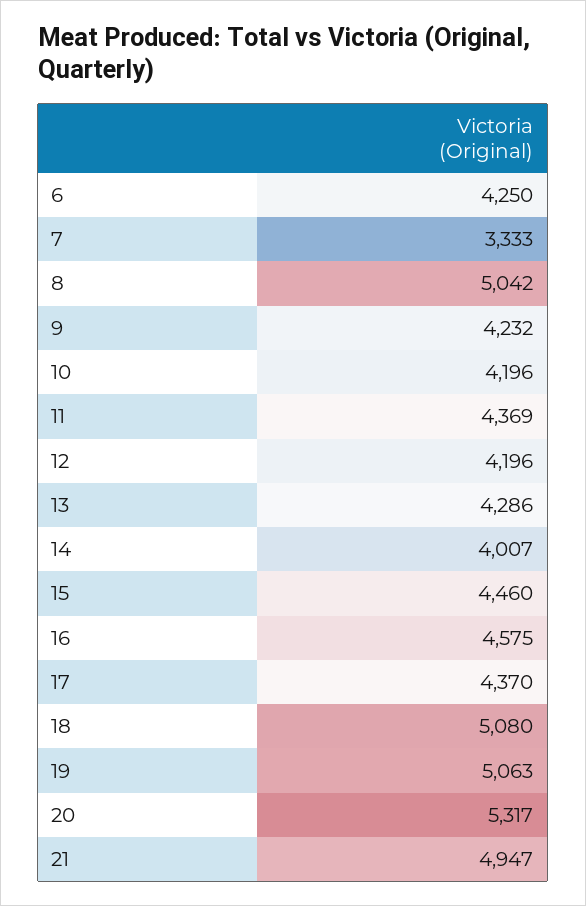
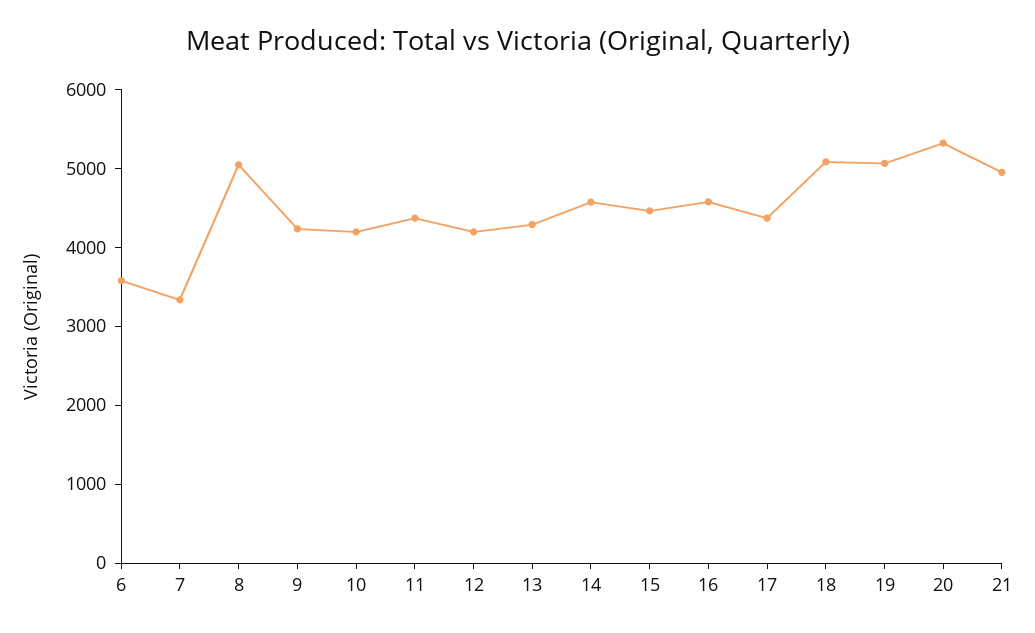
6: 4250 -> 3600
14: 4007 -> 4600

